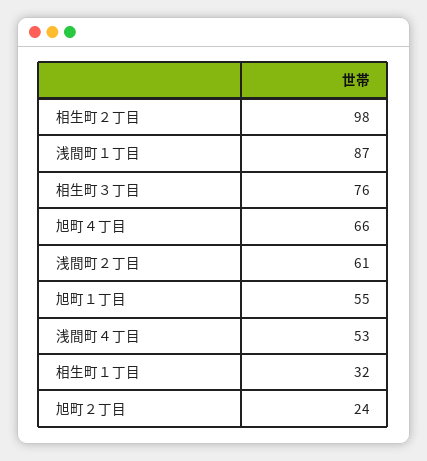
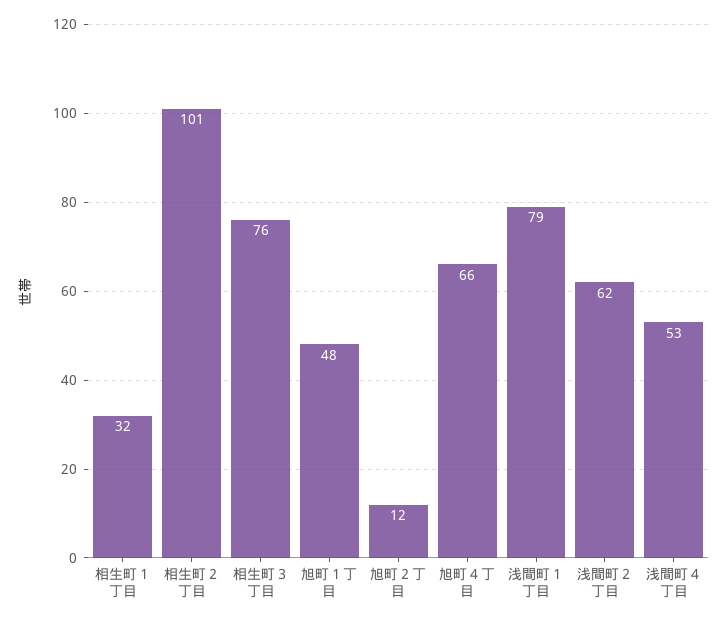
相生町２丁目: 98 -> 101
浅間町１丁目: 87 -> 79
浅間町２丁目: 61 -> 62
旭町１丁目: 55 -> 48
旭町２丁目: 24 -> 12

